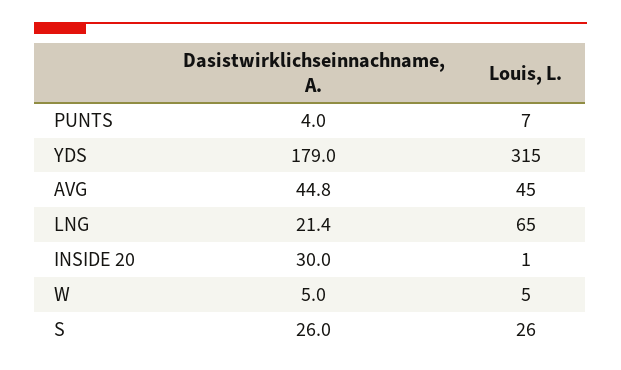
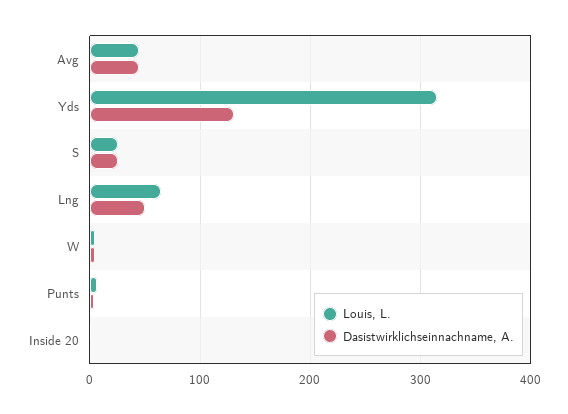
Dasistwirklichseinnachname, A., YDS: 179 -> 130
Dasistwirklichseinnachname, A., LNG: 21.4 -> 50
Dasistwirklichseinnachname, A., INSIDE 20: 30 -> 0

